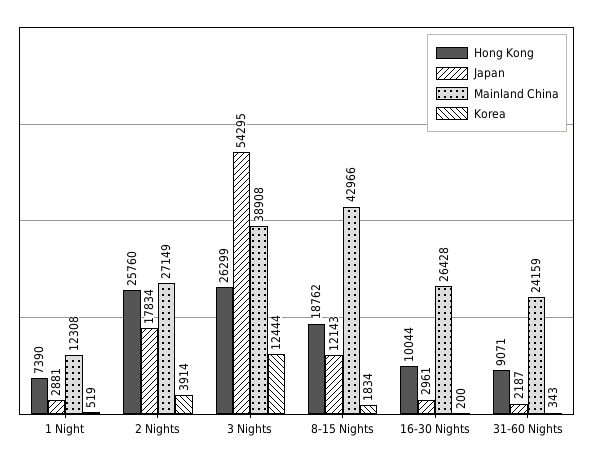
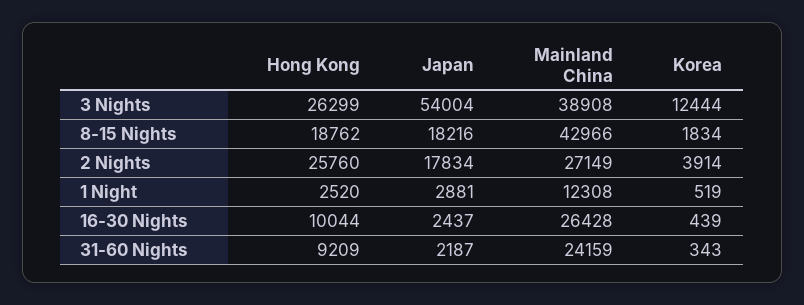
Hong Kong, 1 Night: 7390 -> 2520
Japan, 3 Nights: 54295 -> 54004
Japan, 8-15 Nights: 12143 -> 18216
Japan, 16-30 Nights: 2961 -> 2437
Korea, 16-30 Nights: 200 -> 439
Hong Kong, 31-60 Nights: 9071 -> 9209

